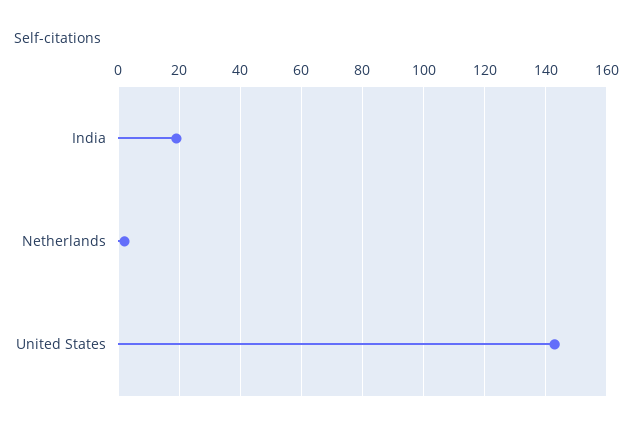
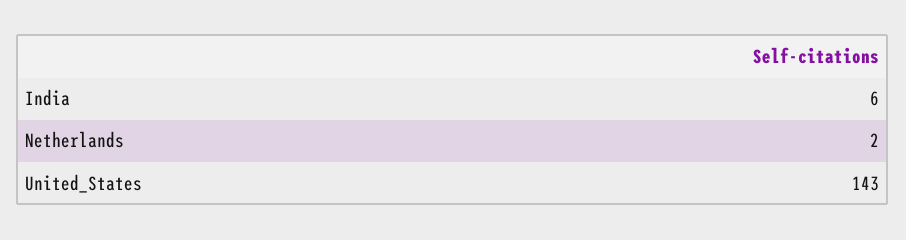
India: 20 -> 6

